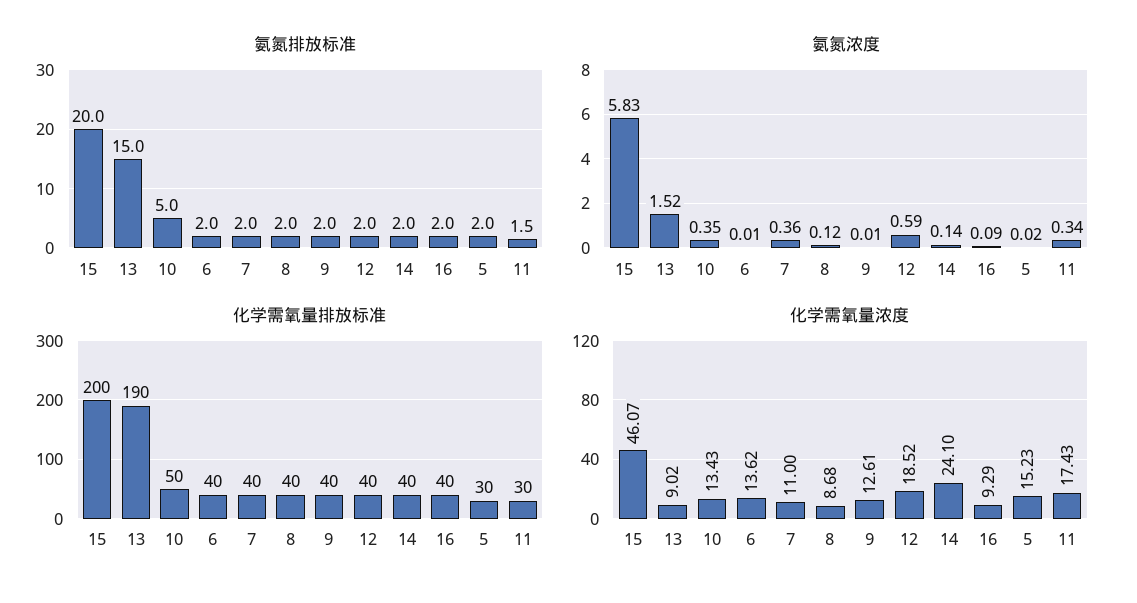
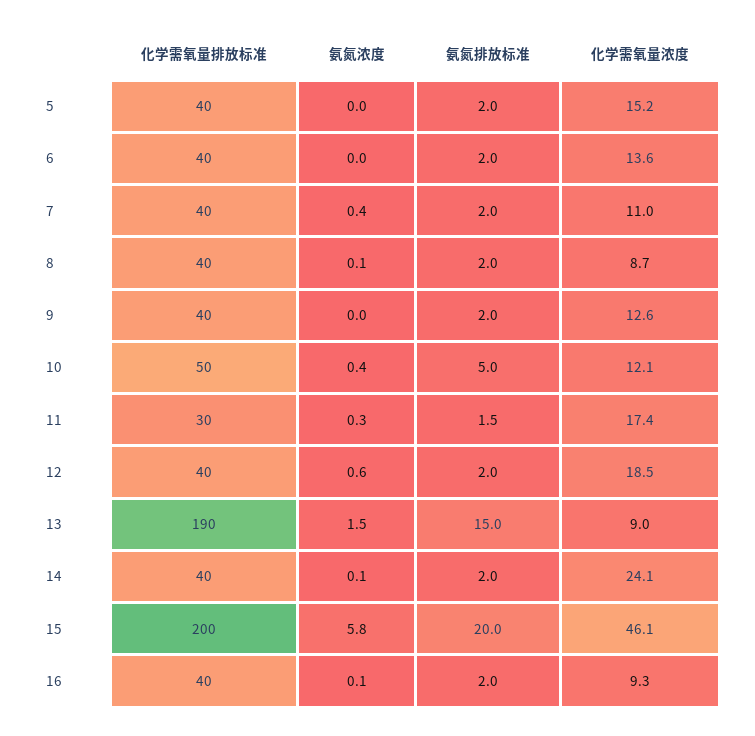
化学需氧量排放标准, 5: 30 -> 40
化学需氧量浓度, 10: 13.43 -> 12.1

